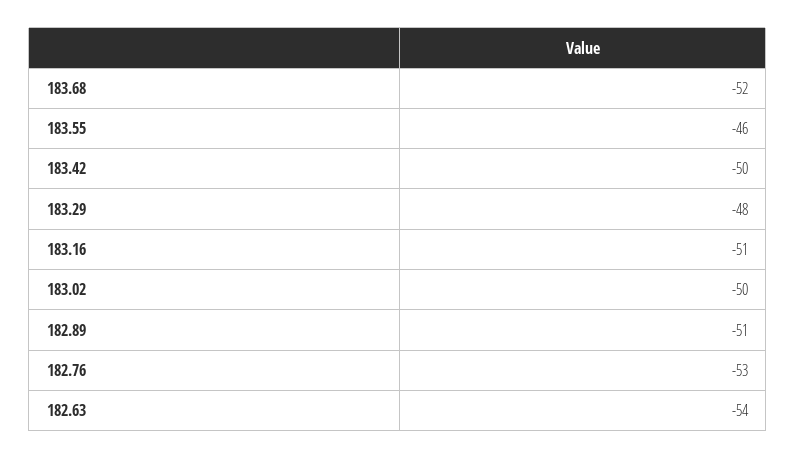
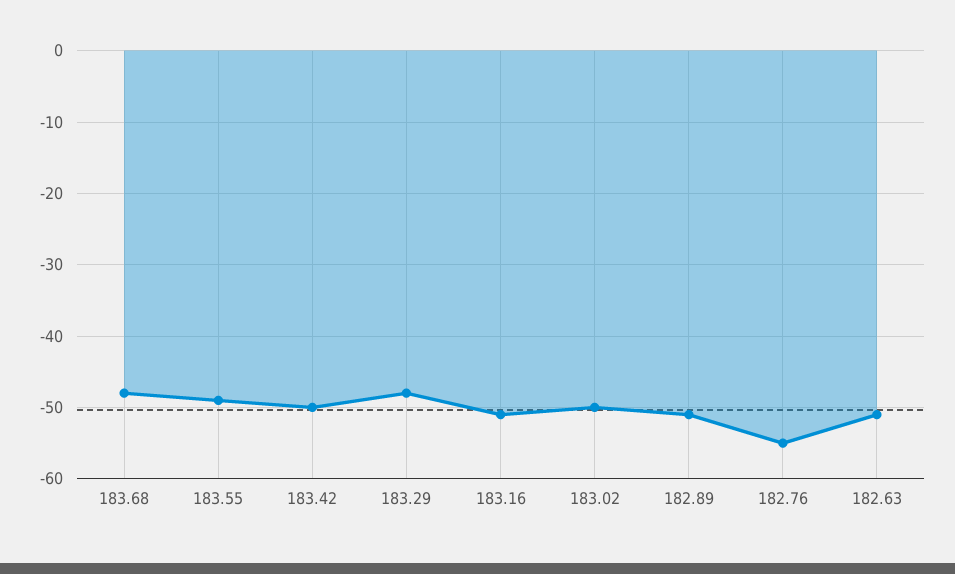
183.68: -52 -> -48
183.55: -46 -> -49
182.76: -53 -> -55
182.63: -54 -> -51

